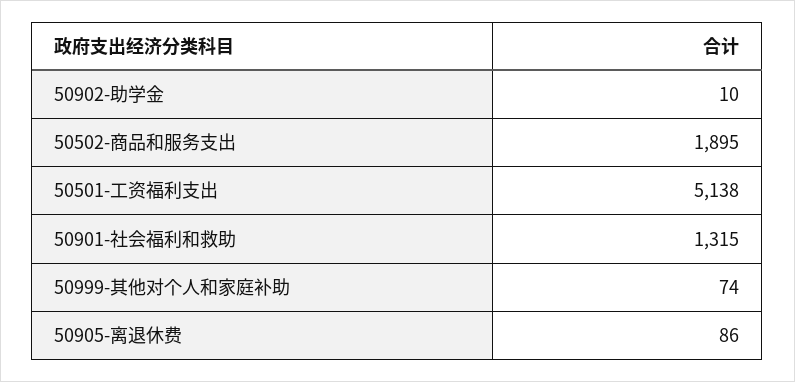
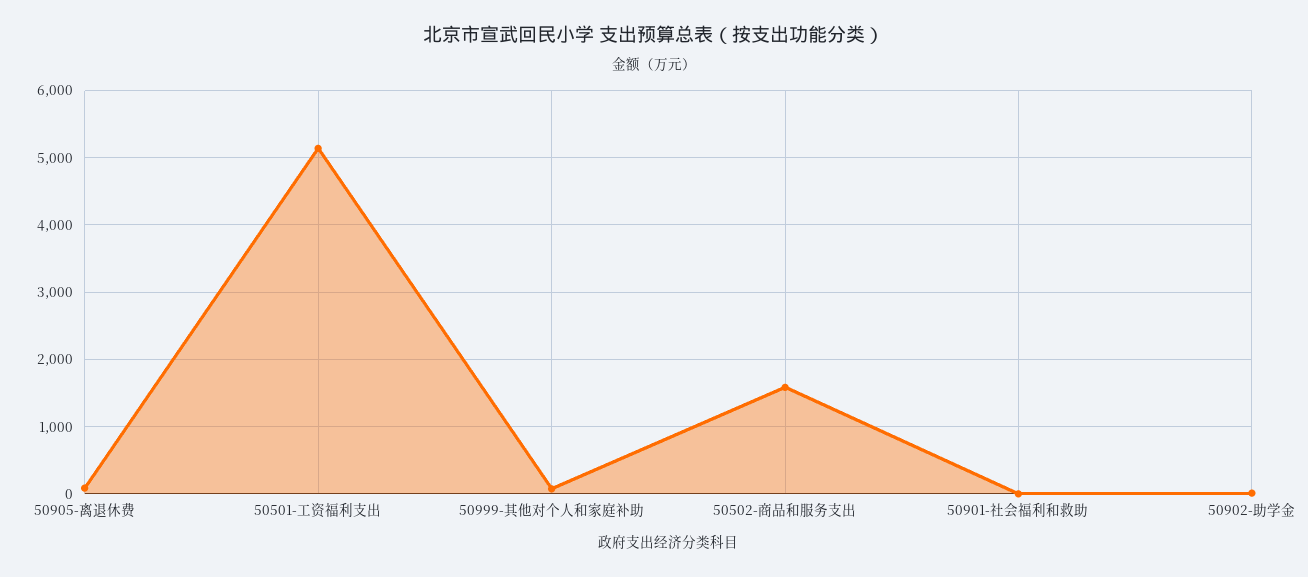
50502-商品和服务支出: 1895 -> 1600
50901-社会福利和救助: 1315 -> 0

